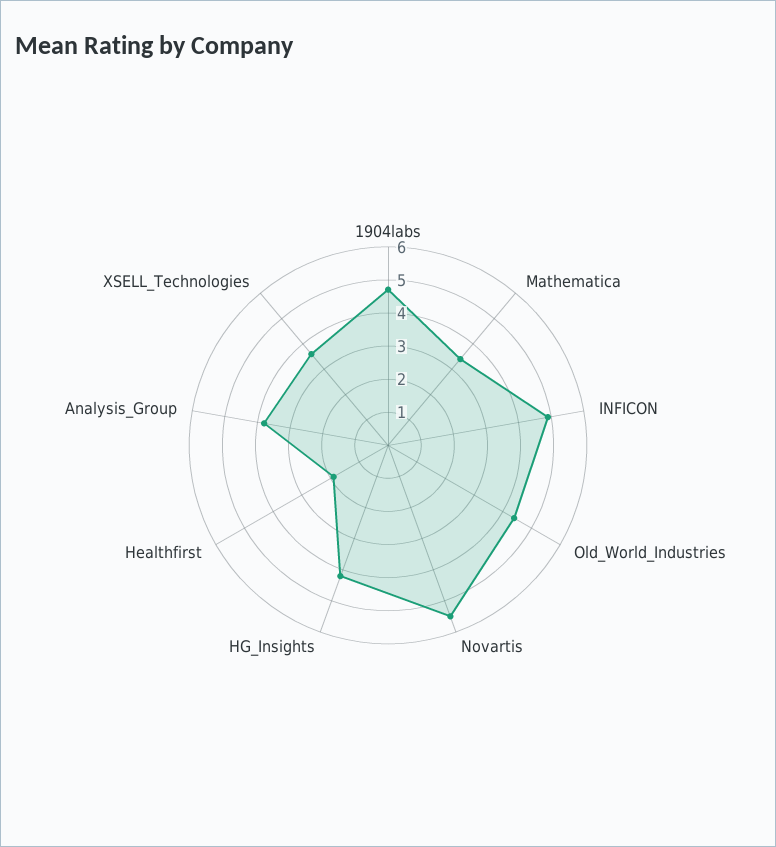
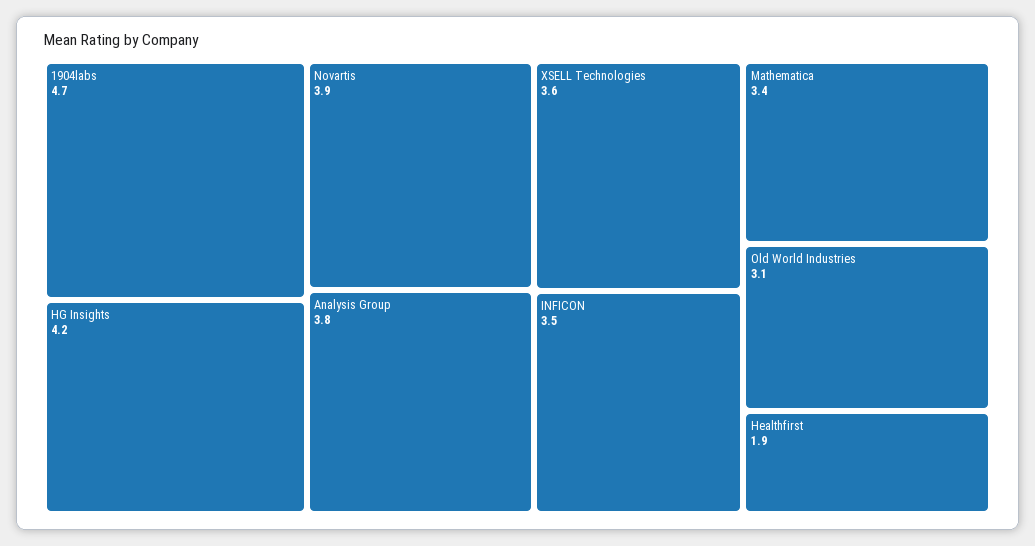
INFICON: 5 -> 3.5
Old_World_Industries: 4.5 -> 3.1
Novartis: 5.5 -> 3.9

